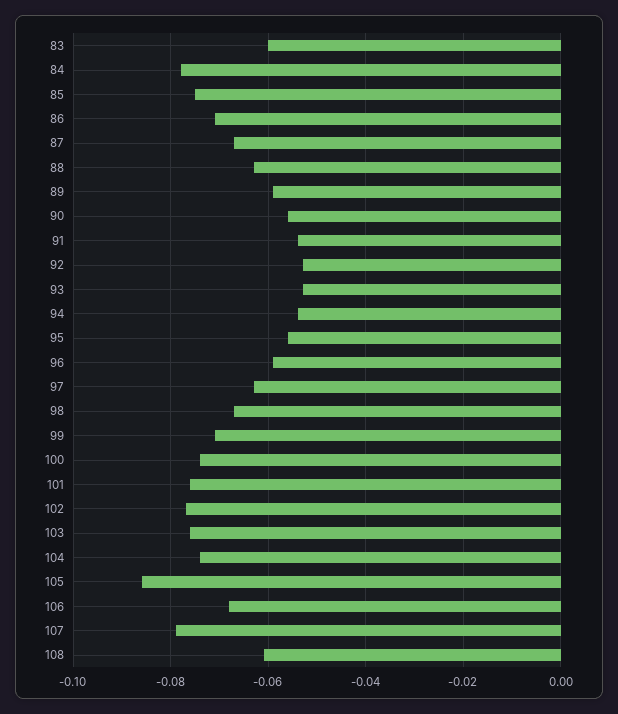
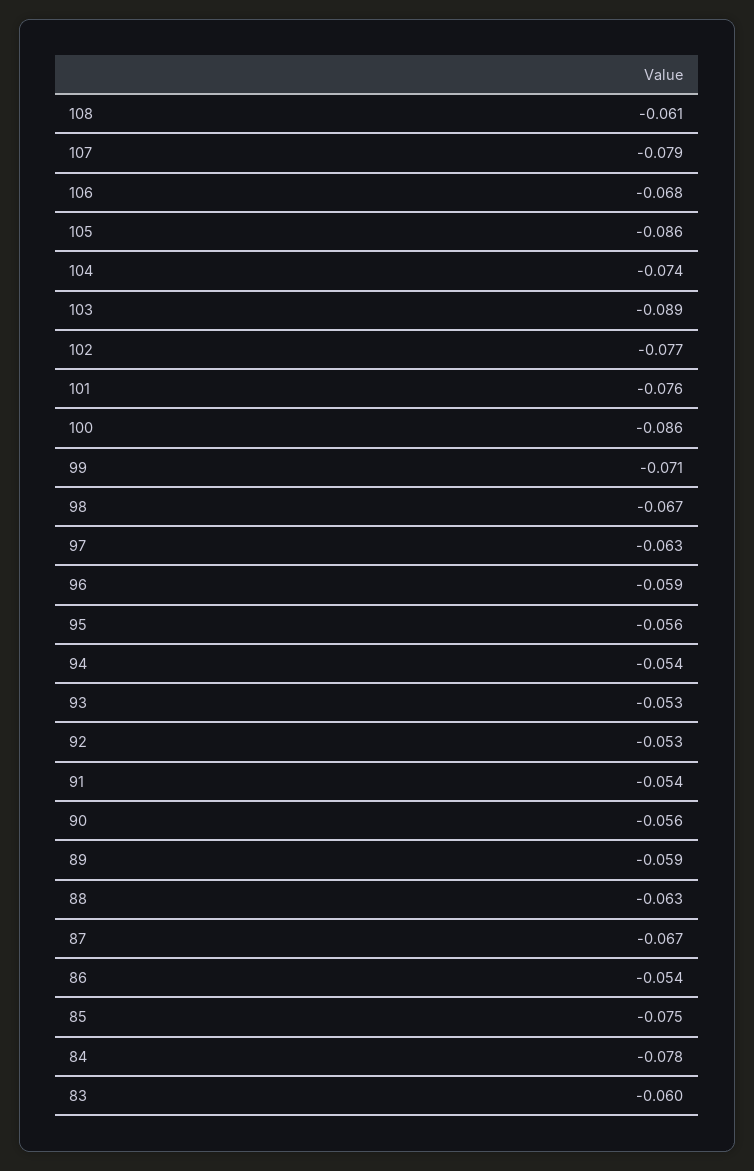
86: -0.07 -> -0.054
100: -0.075 -> -0.086
103: -0.075 -> -0.089

